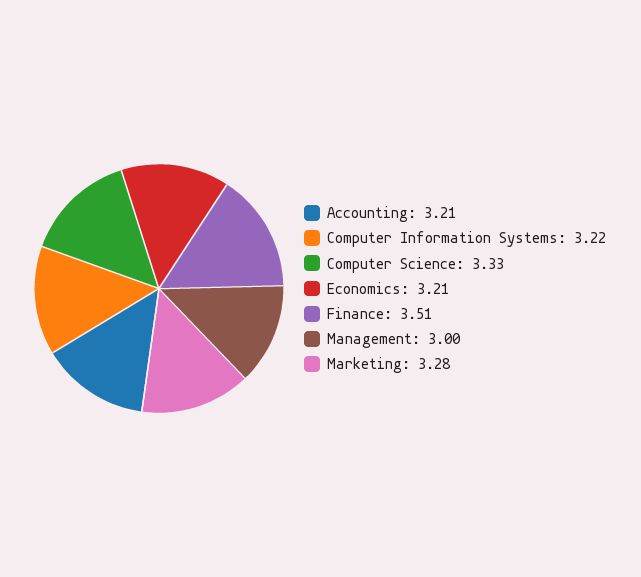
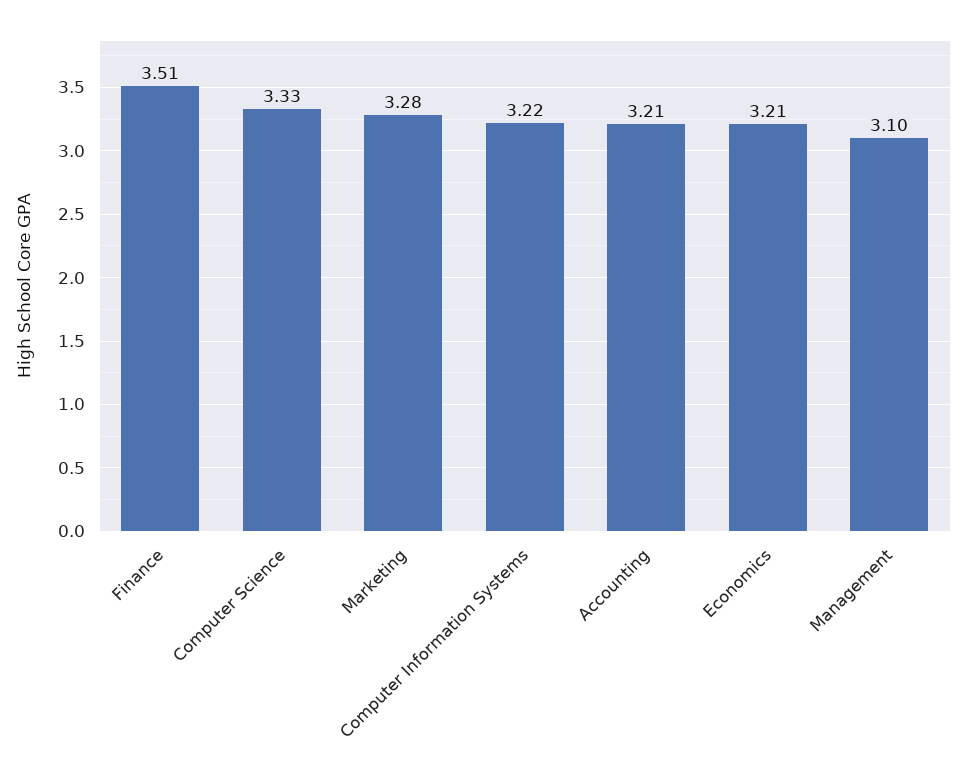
Management: 3 -> 3.1

